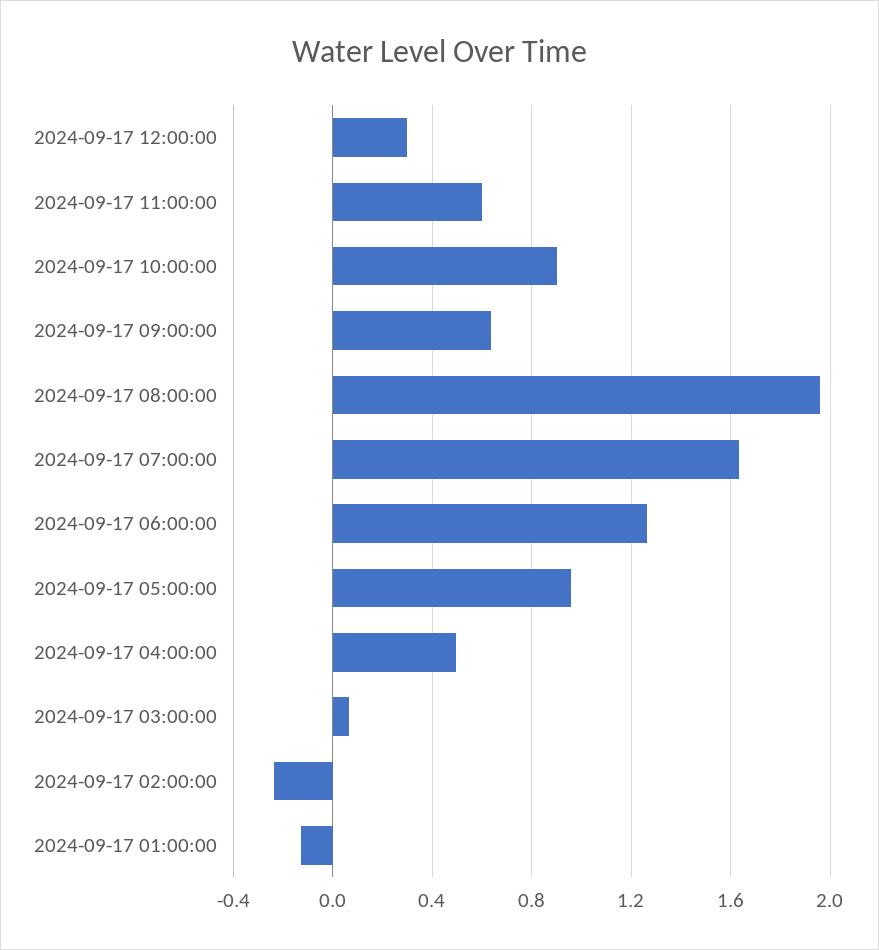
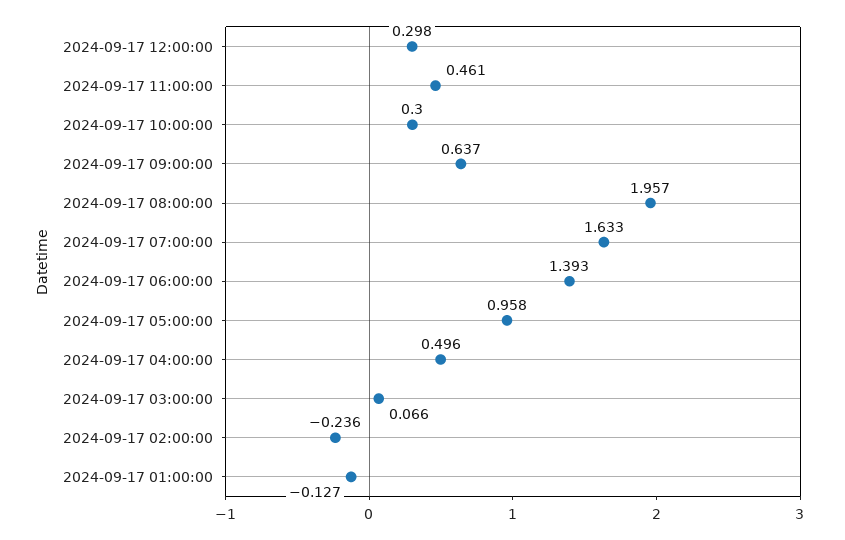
2024-09-17 11:00:00: 0.6 -> 0.461
2024-09-17 10:00:00: 0.9 -> 0.3
2024-09-17 06:00:00: 1.25 -> 1.393

